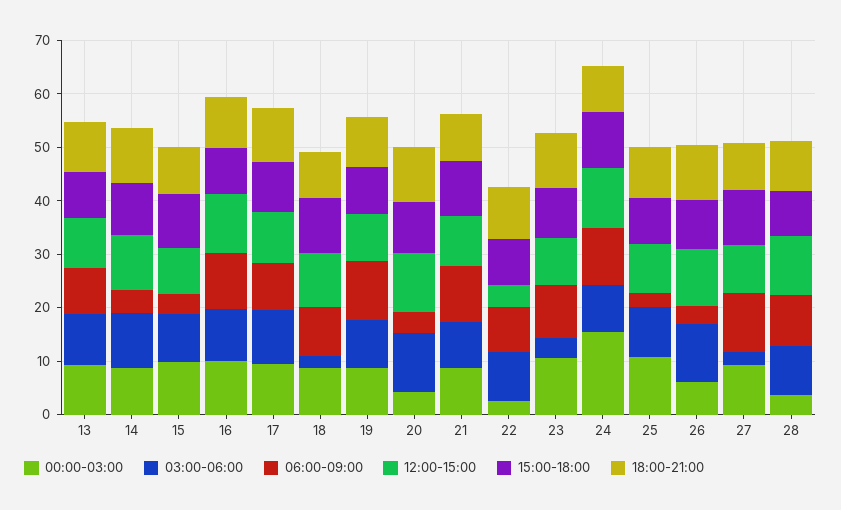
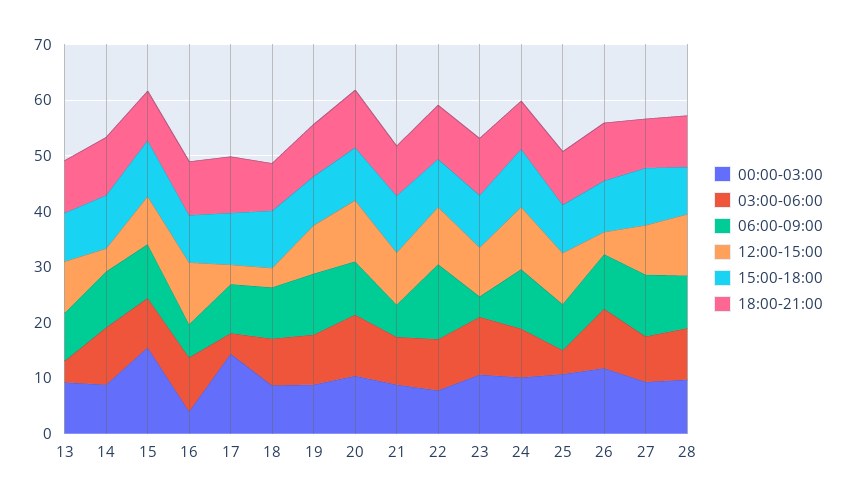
03:00-06:00, 13: 10 -> 4
06:00-09:00, 14: 4 -> 10
12:00-15:00, 14: 10 -> 4
00:00-03:00, 15: 10 -> 16
06:00-09:00, 15: 4 -> 10
00:00-03:00, 16: 10 -> 4
06:00-09:00, 16: 10 -> 6
00:00-03:00, 17: 10 -> 14
03:00-06:00, 17: 10 -> 4
12:00-15:00, 17: 10 -> 4
03:00-06:00, 18: 2 -> 8
12:00-15:00, 18: 10 -> 4
00:00-03:00, 20: 4 -> 10
06:00-09:00, 20: 4 -> 10
06:00-09:00, 21: 10 -> 6
00:00-03:00, 22: 2 -> 8
06:00-09:00, 22: 8 -> 14
12:00-15:00, 22: 4 -> 10
03:00-06:00, 23: 4 -> 10
06:00-09:00, 23: 10 -> 4
00:00-03:00, 24: 16 -> 10
03:00-06:00, 25: 10 -> 4
06:00-09:00, 25: 2 -> 8
00:00-03:00, 26: 6 -> 12
06:00-09:00, 26: 4 -> 10
12:00-15:00, 26: 10 -> 4
03:00-06:00, 27: 2 -> 8
00:00-03:00, 28: 4 -> 10

